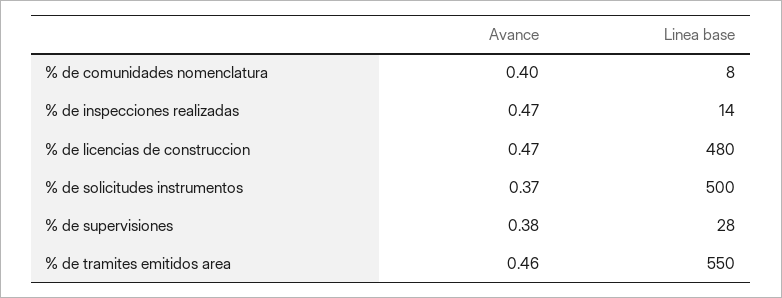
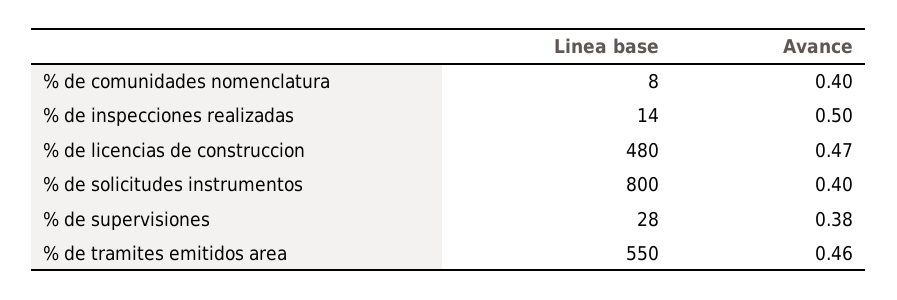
Avance, % de inspecciones realizadas: 0.47 -> 0.5
Avance, % de solicitudes instrumentos: 0.37 -> 0.4
Linea base, % de solicitudes instrumentos: 500 -> 800

